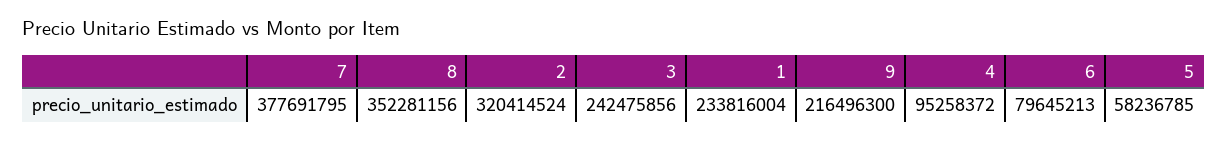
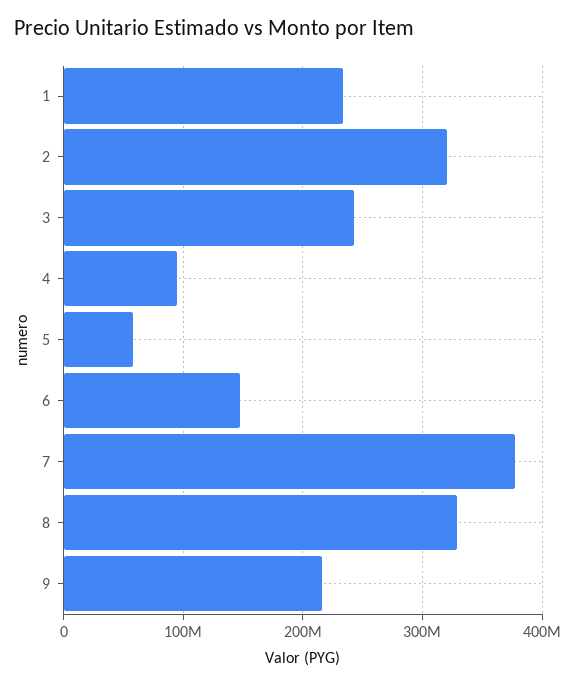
8: 352281156 -> 330000000
6: 79645213 -> 150000000

